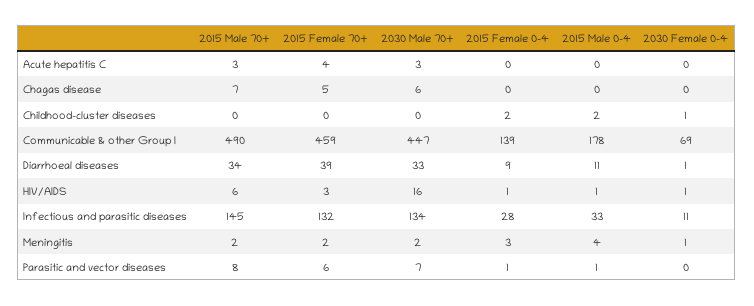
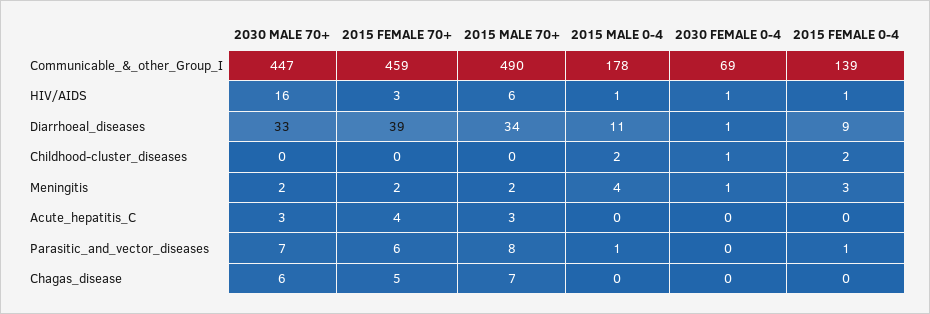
2015 Male 70+, Infectious and parasitic diseases: 145 -> none
2015 Female 70+, Infectious and parasitic diseases: 132 -> none
2030 Male 70+, Infectious and parasitic diseases: 134 -> none
2015 Female 0-4, Infectious and parasitic diseases: 28 -> none
2015 Male 0-4, Infectious and parasitic diseases: 33 -> none
2030 Female 0-4, Infectious and parasitic diseases: 11 -> none

